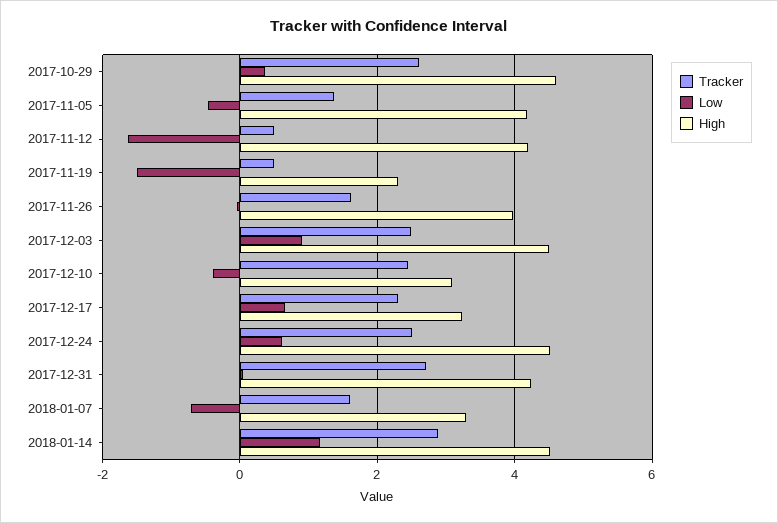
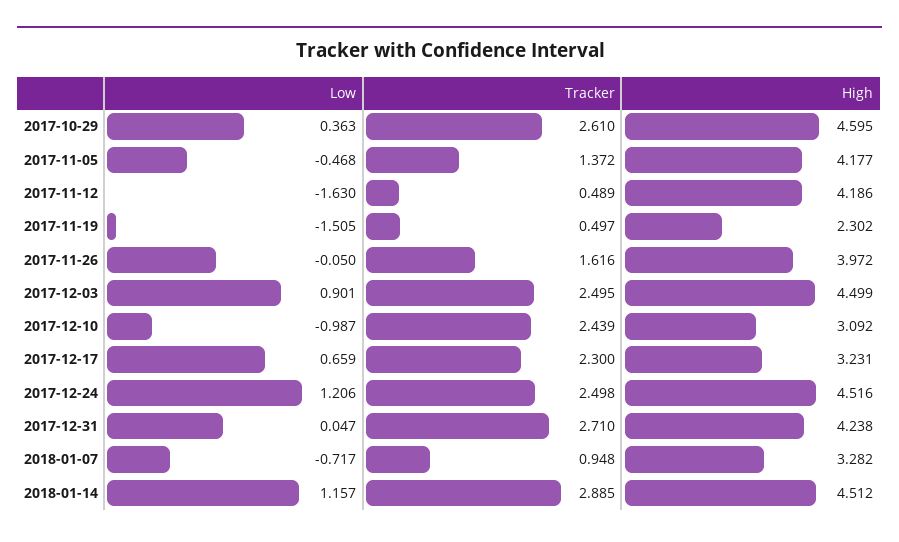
Low, 2017-12-10: -0.4 -> -0.987
Low, 2017-12-24: 0.6 -> 1.206
Tracker, 2018-01-07: 1.6 -> 0.948

